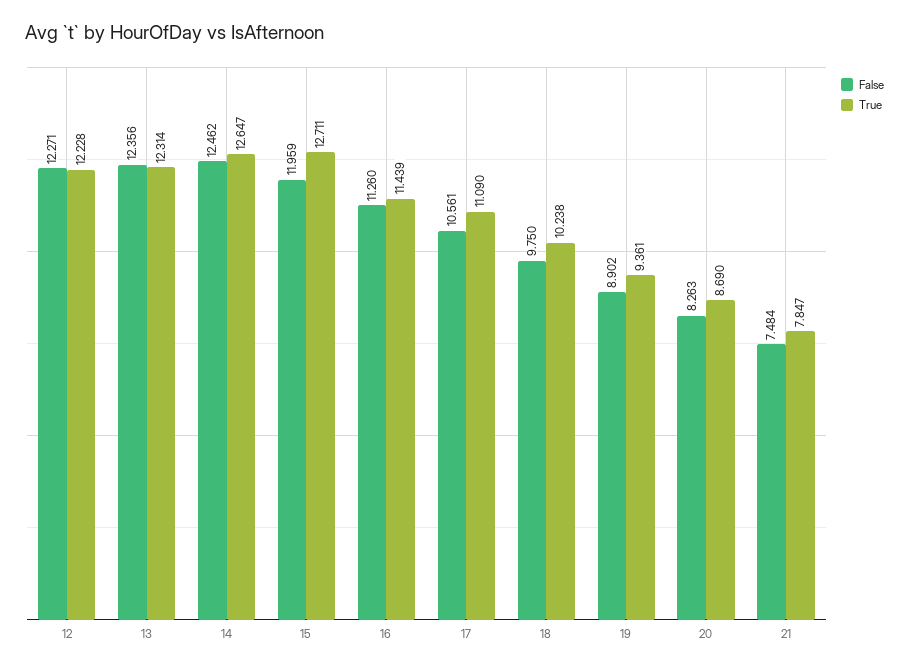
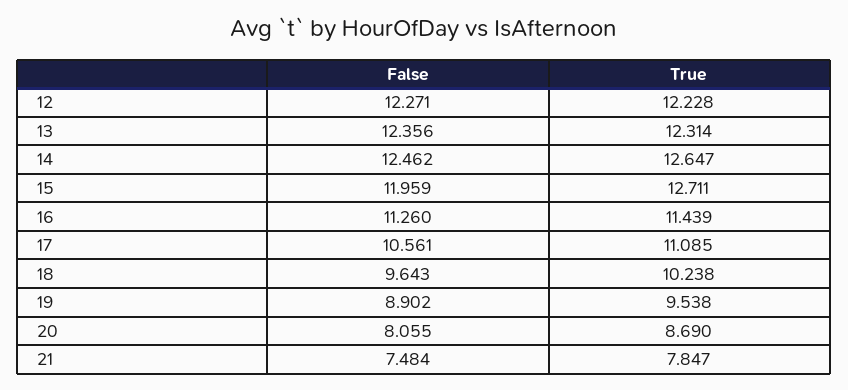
True, 17: 11.09 -> 11.085
False, 18: 9.75 -> 9.643
True, 19: 9.361 -> 9.538
False, 20: 8.263 -> 8.055

